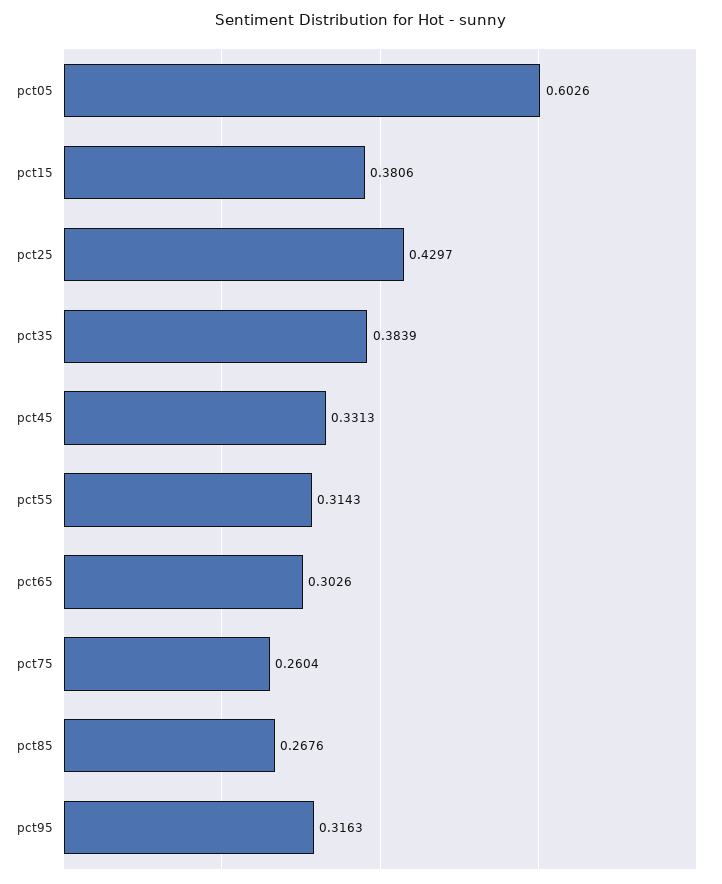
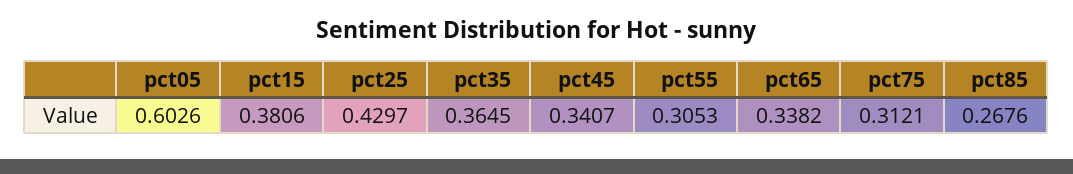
pct35: 0.3839 -> 0.3645
pct45: 0.3313 -> 0.3407
pct55: 0.3143 -> 0.3053
pct65: 0.3026 -> 0.3382
pct75: 0.2604 -> 0.3121
pct95: 0.3163 -> none

